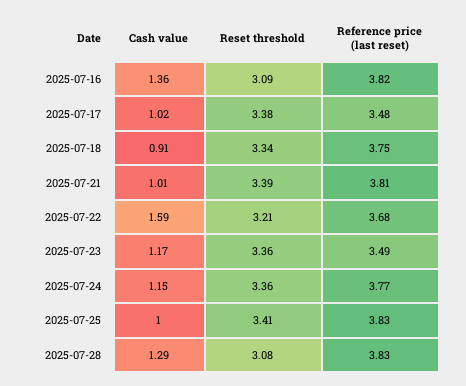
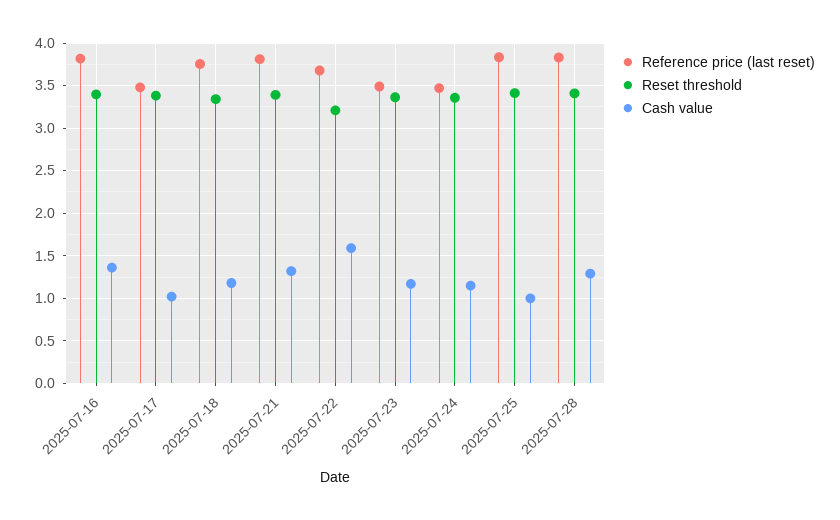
Reset threshold, 2025-07-16: 3.09 -> 3.4
Cash value, 2025-07-18: 0.91 -> 1.2
Cash value, 2025-07-21: 1.01 -> 1.3
Reference price (last reset), 2025-07-24: 3.77 -> 3.5
Reset threshold, 2025-07-28: 3.08 -> 3.4

